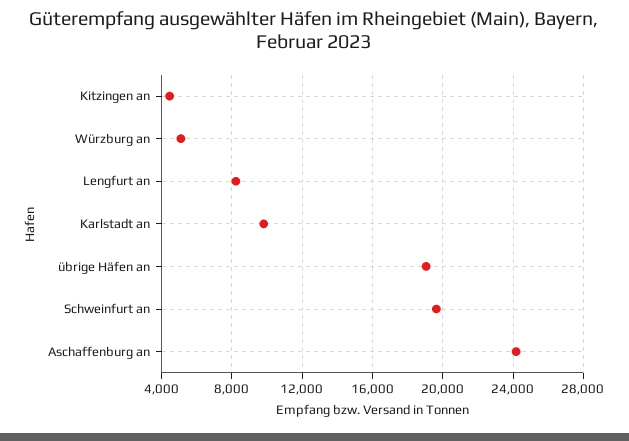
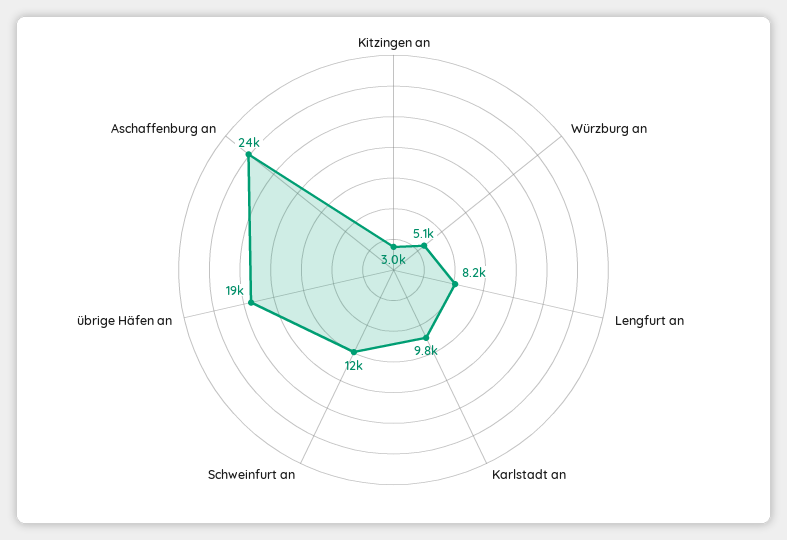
Kitzingen an: 4500 -> 3000
Schweinfurt an: 19500 -> 12000

